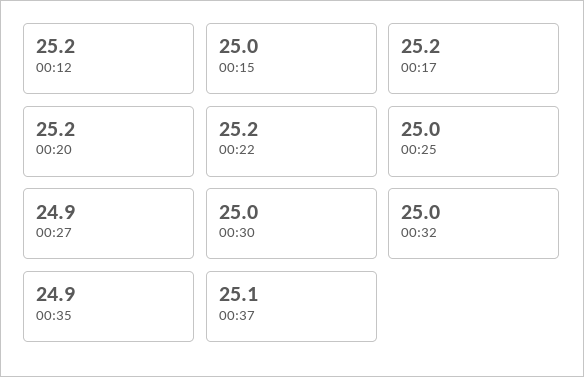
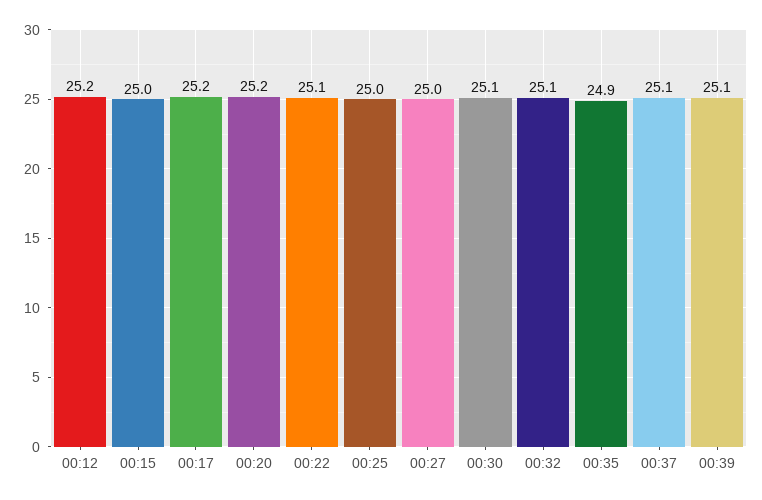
00:22: 25.2 -> 25.1
00:27: 24.9 -> 25
00:30: 25 -> 25.1
00:32: 25 -> 25.1
00:39: none -> 25.1

